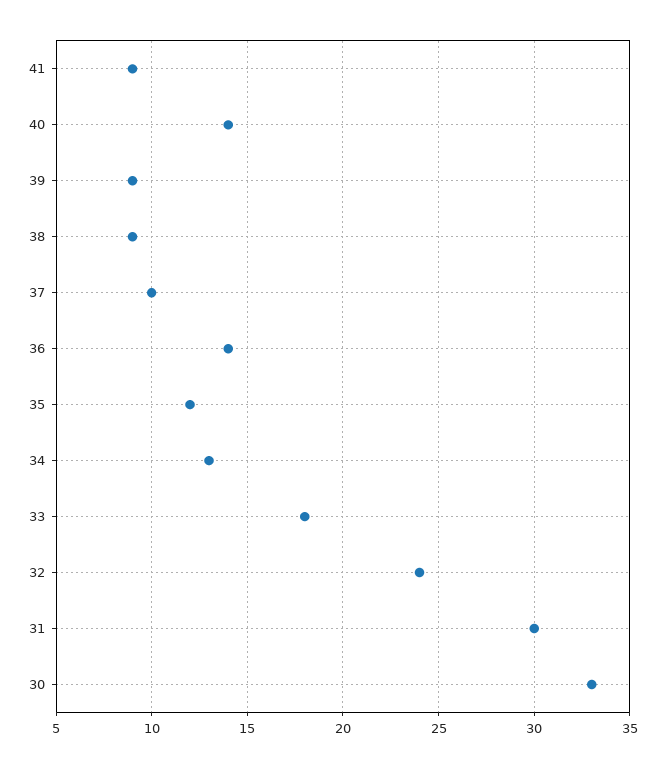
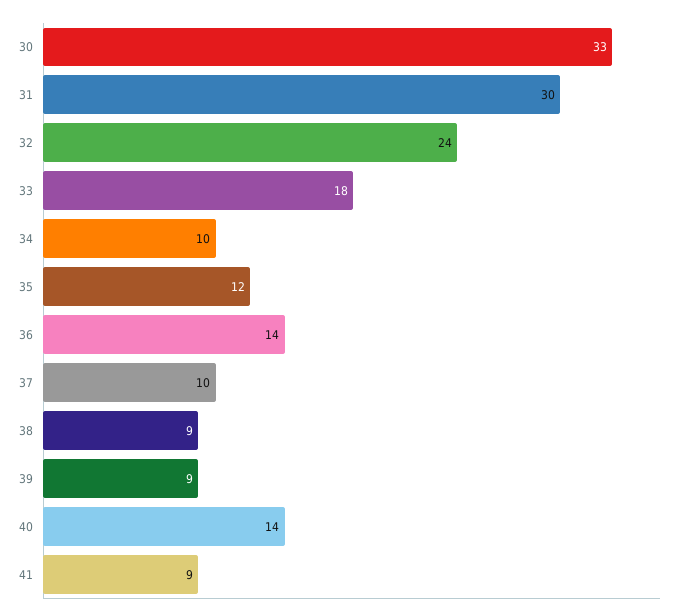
34: 13 -> 10

